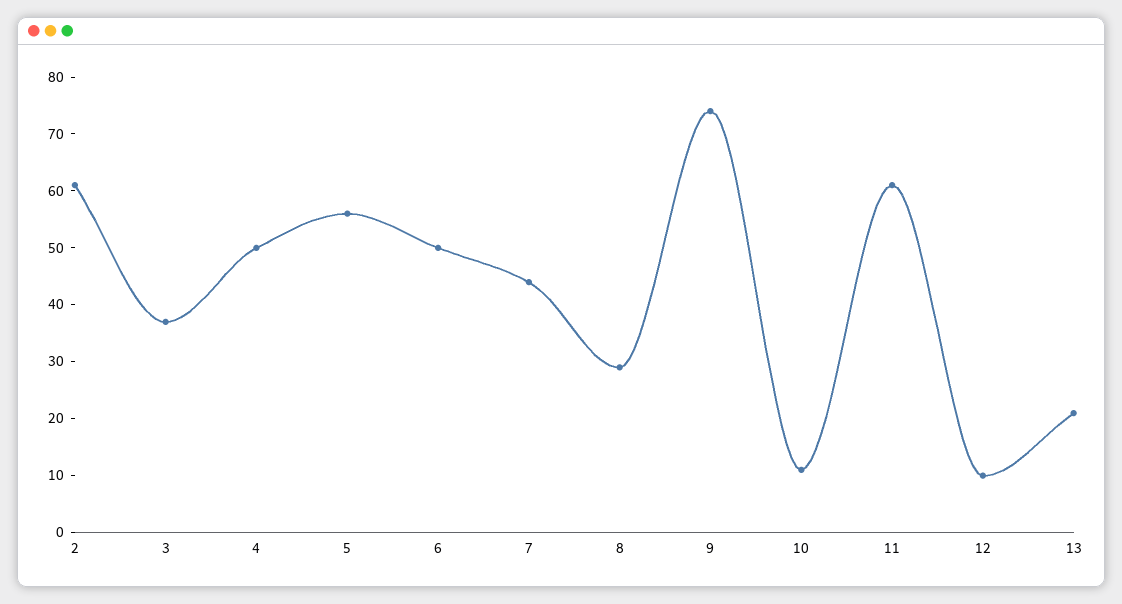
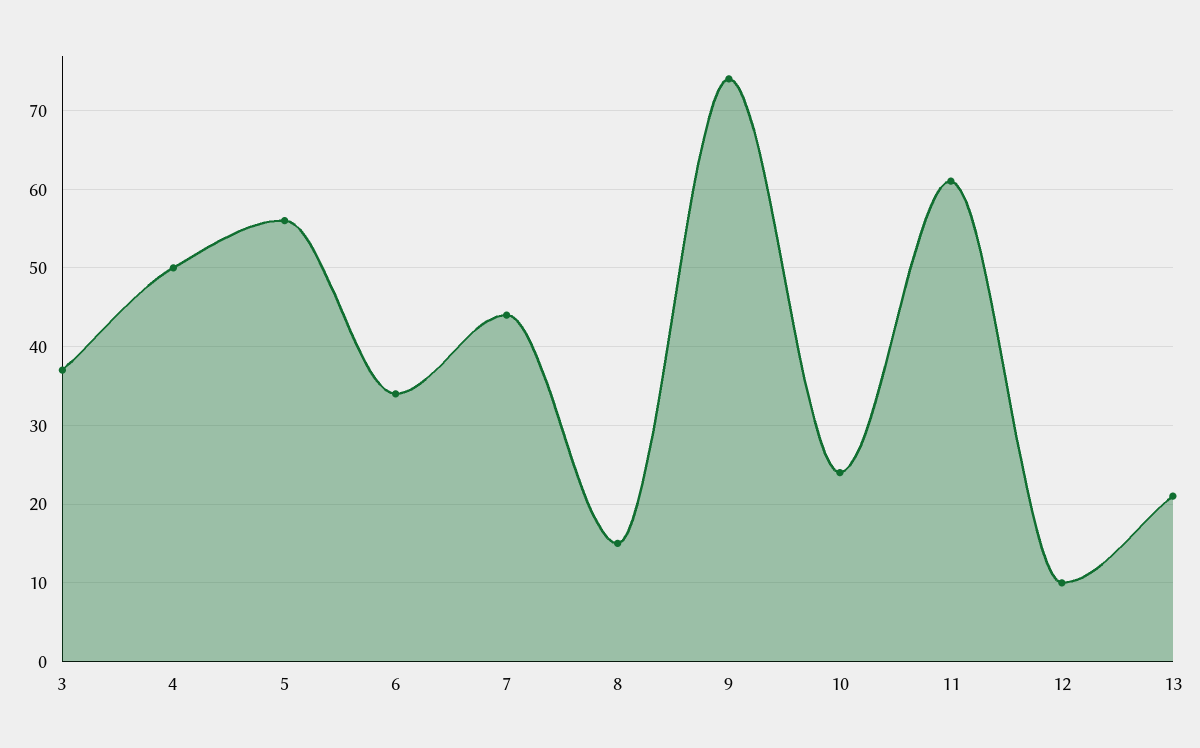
2: 60 -> none
6: 50 -> 34
8: 30 -> 15
10: 10 -> 24

